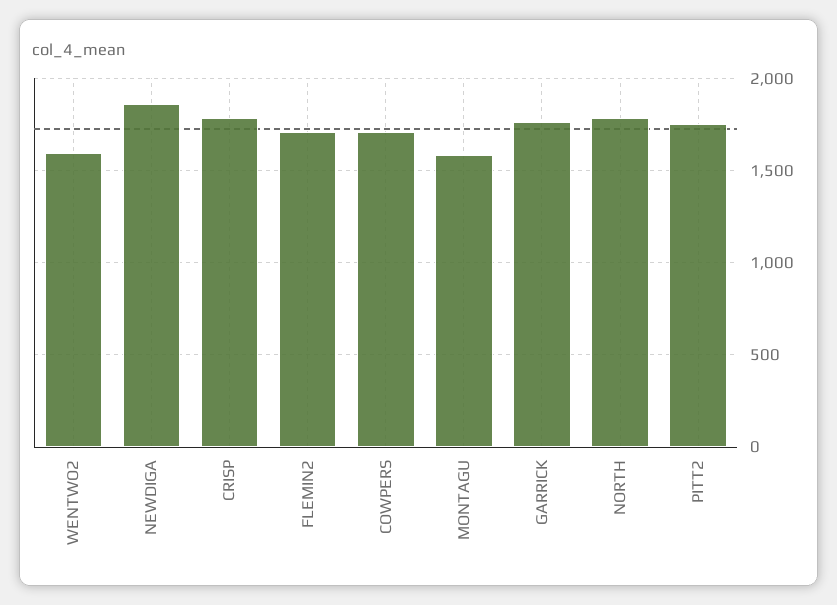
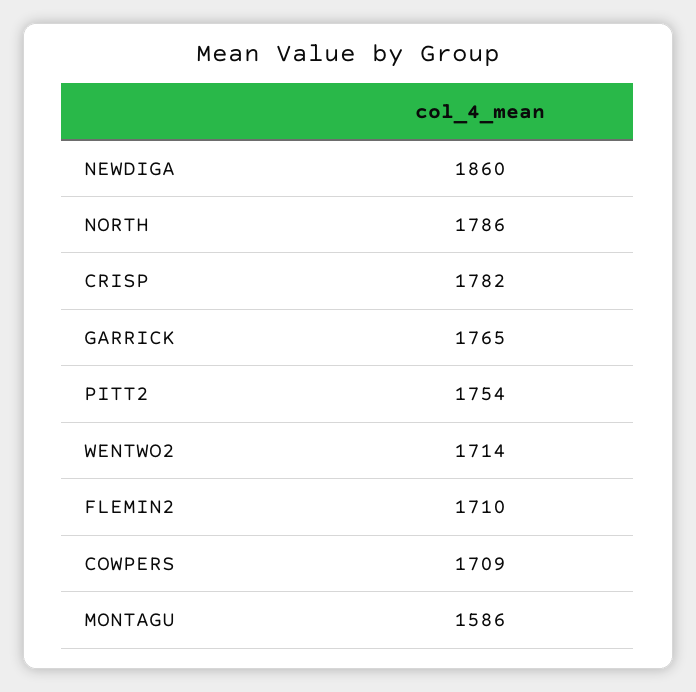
WENTWO2: 1600 -> 1714

